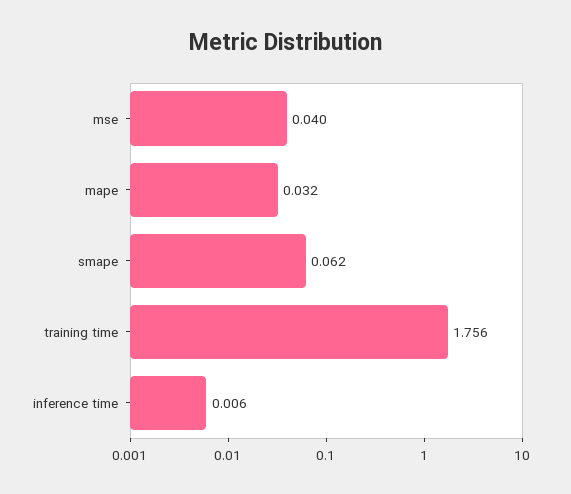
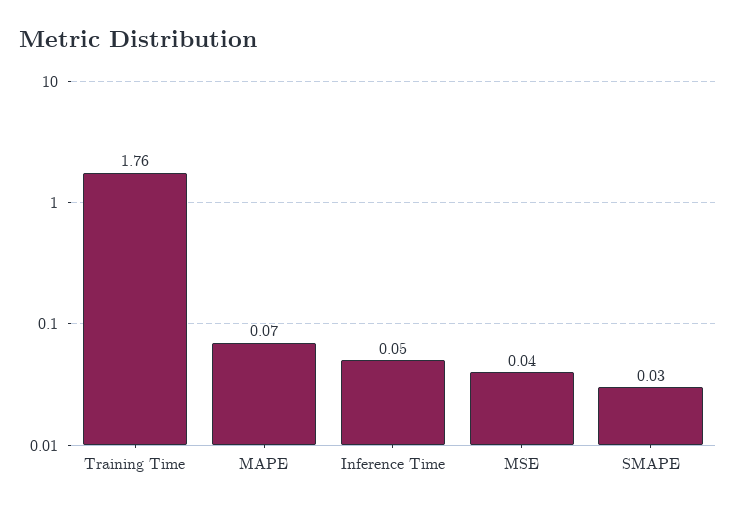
mape: 0.032 -> 0.07
smape: 0.062 -> 0.03
inference time: 0.006 -> 0.05

